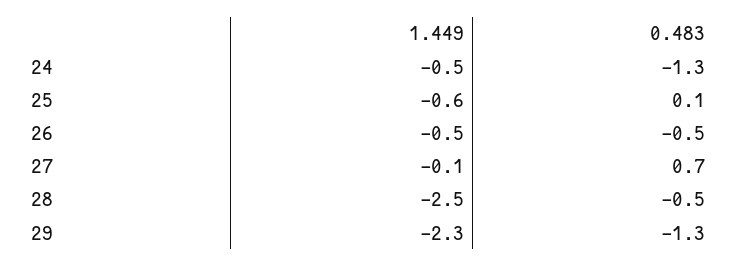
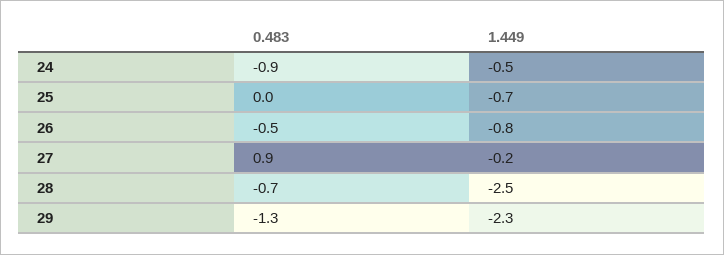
0.483, 24: -1.3 -> -0.9
1.449, 25: -0.6 -> -0.7
0.483, 25: 0.1 -> 0
1.449, 26: -0.5 -> -0.8
1.449, 27: -0.1 -> -0.2
0.483, 27: 0.7 -> 0.9
0.483, 28: -0.5 -> -0.7

